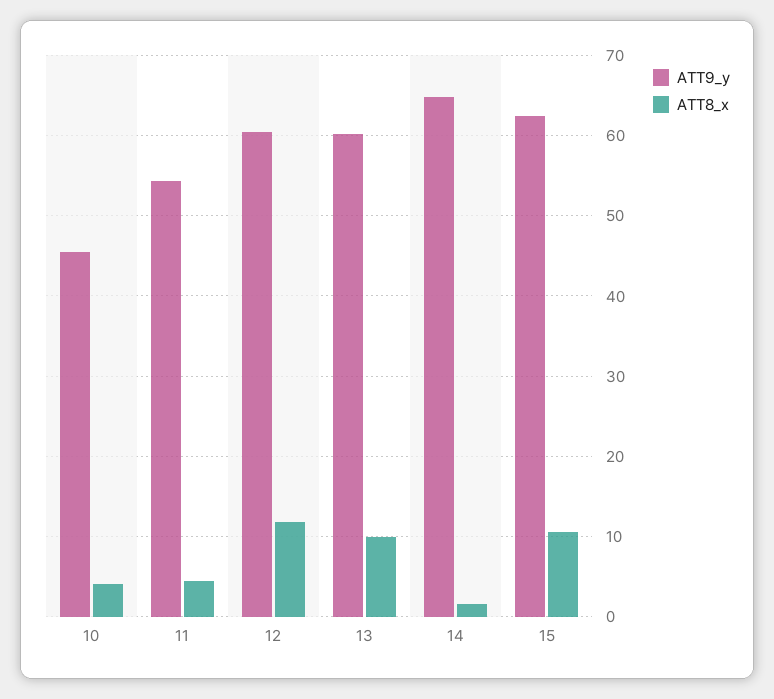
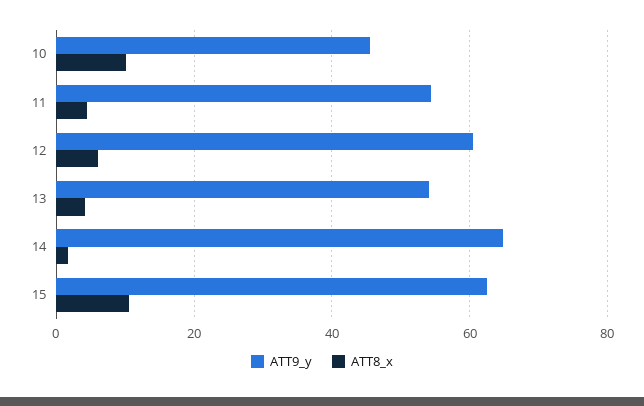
ATT8_x, 10: 4 -> 10
ATT8_x, 12: 12 -> 6
ATT9_y, 13: 60 -> 54
ATT8_x, 13: 10 -> 4

